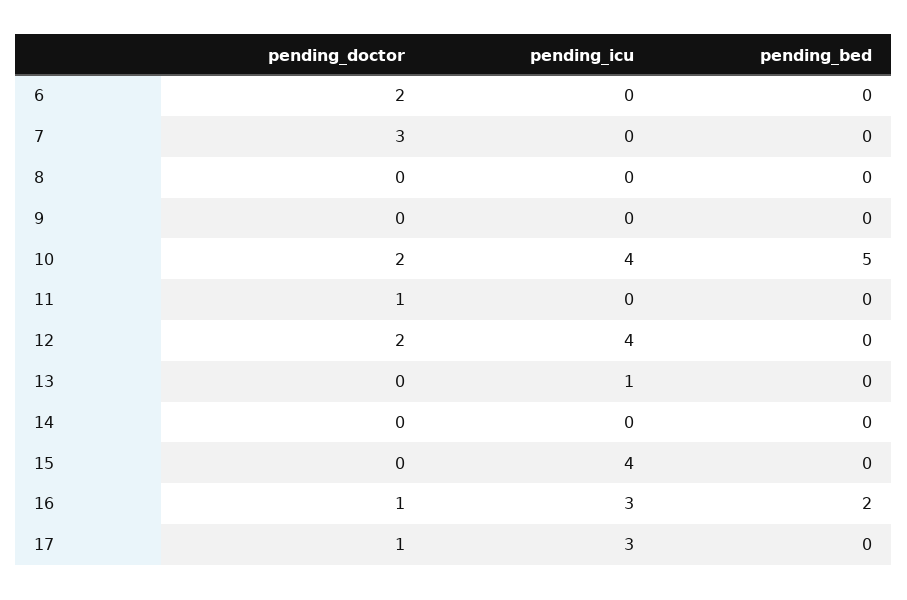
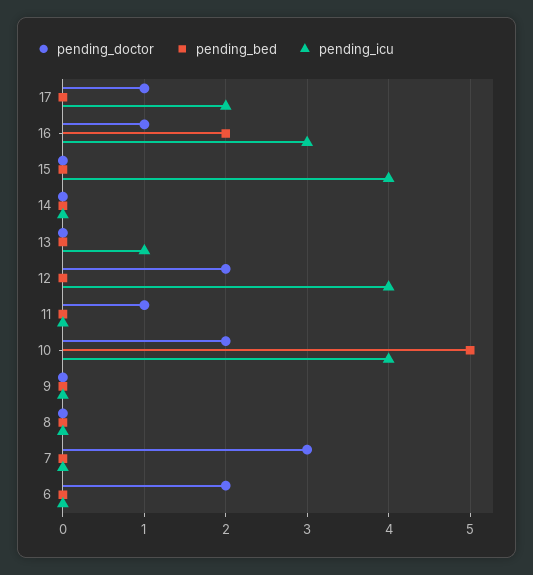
pending_icu, 17: 3 -> 2

